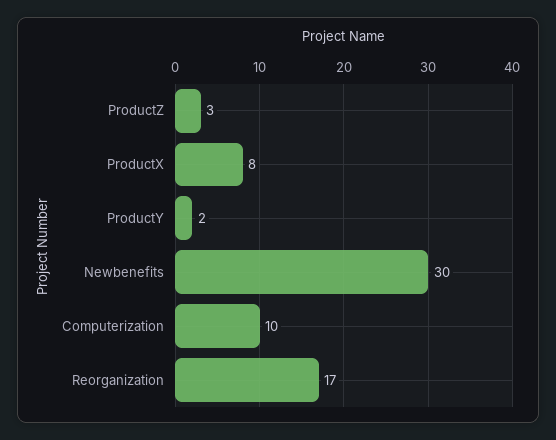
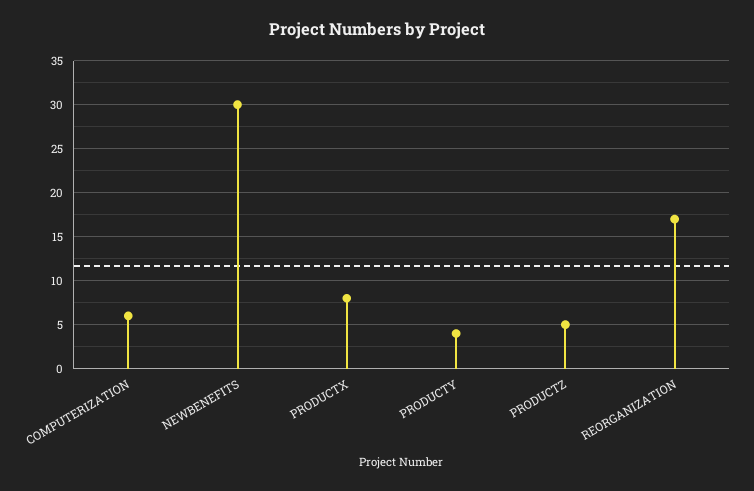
ProductZ: 3 -> 5
ProductY: 2 -> 4
Computerization: 10 -> 6

